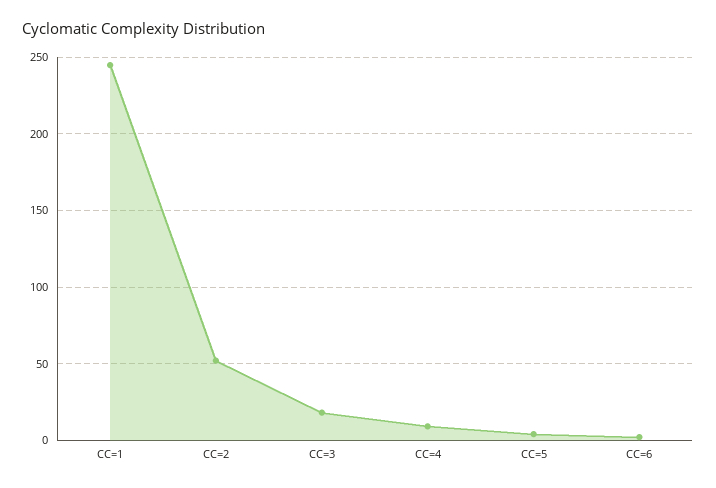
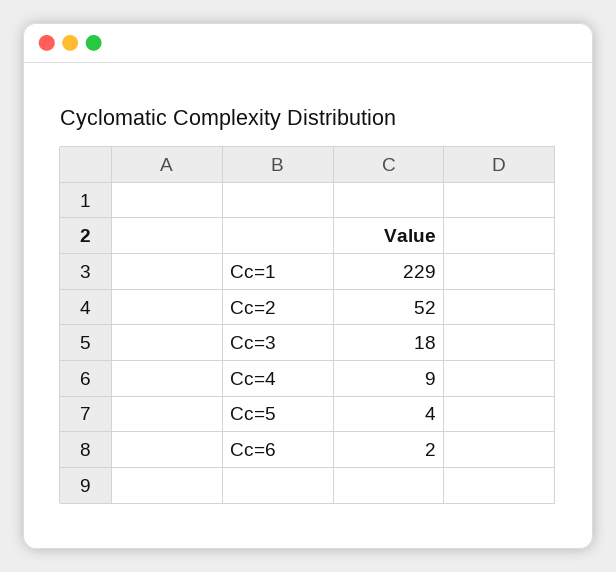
CC=1: 245 -> 229

